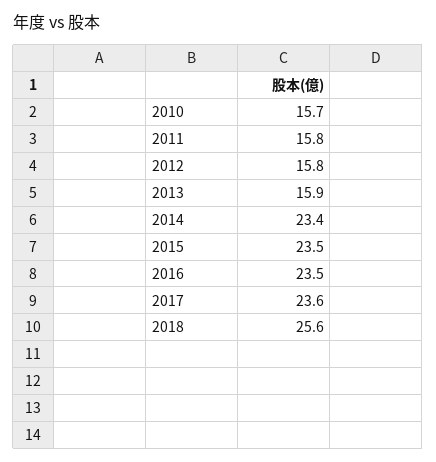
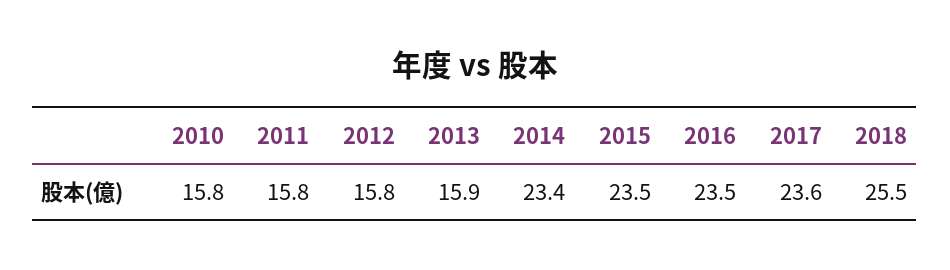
2010: 15.7 -> 15.8
2018: 25.6 -> 25.5

